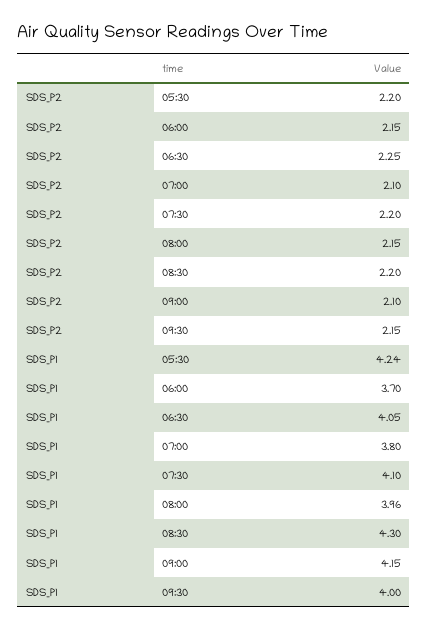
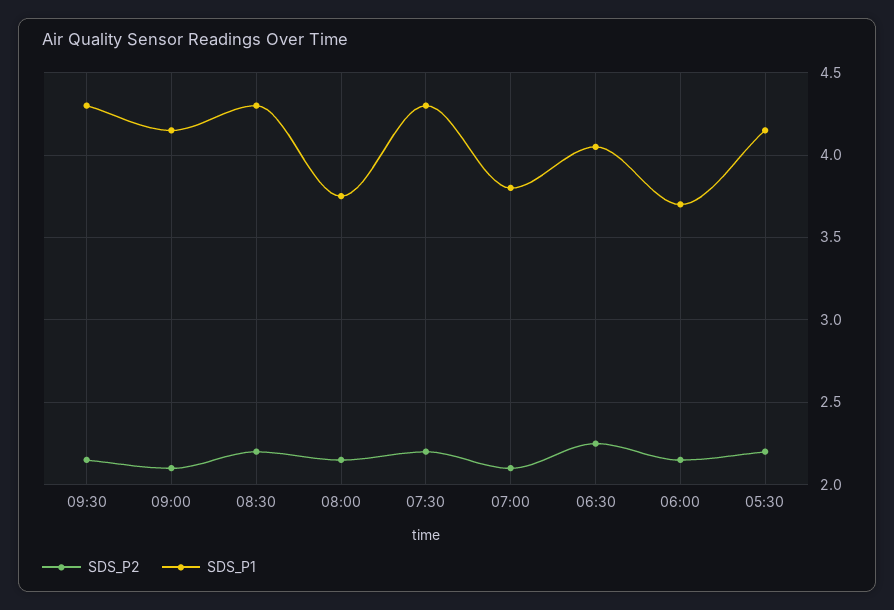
SDS_P1, 05:30: 4.24 -> 4.15
SDS_P1, 07:30: 4.1 -> 4.3
SDS_P1, 08:00: 3.96 -> 3.75
SDS_P1, 09:30: 4 -> 4.3

